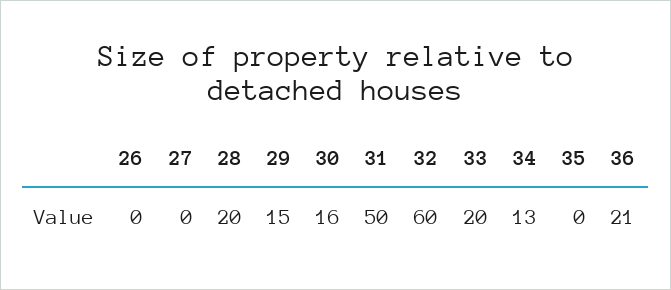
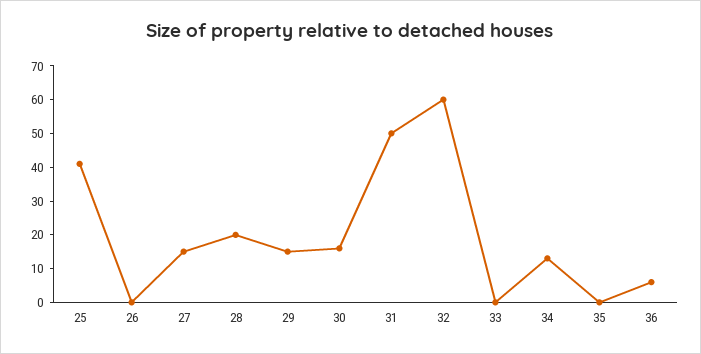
27: 0 -> 15
33: 20 -> 0
36: 21 -> 5
25: none -> 40

